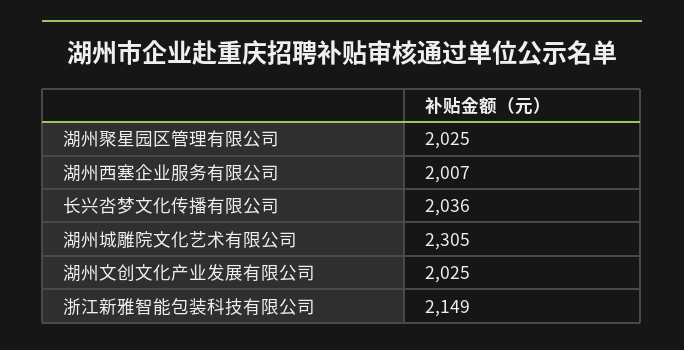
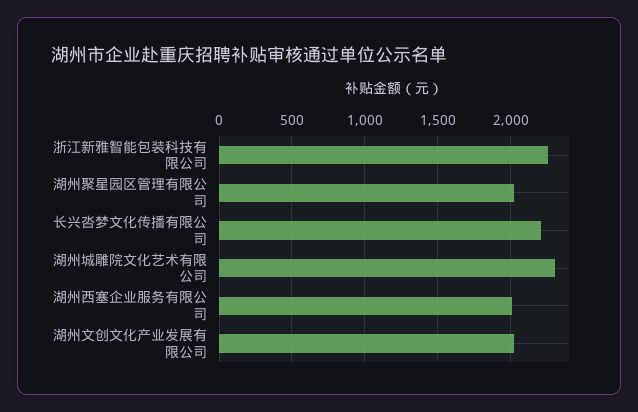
长兴呇梦文化传播有限公司: 2036 -> 2200
浙江新雅智能包装科技有限公司: 2149 -> 2250

